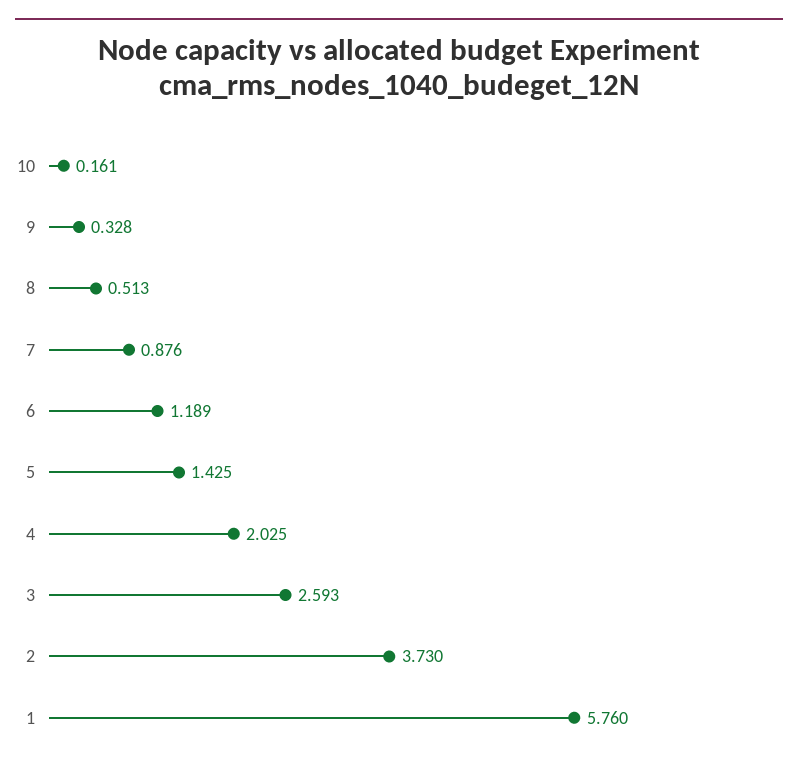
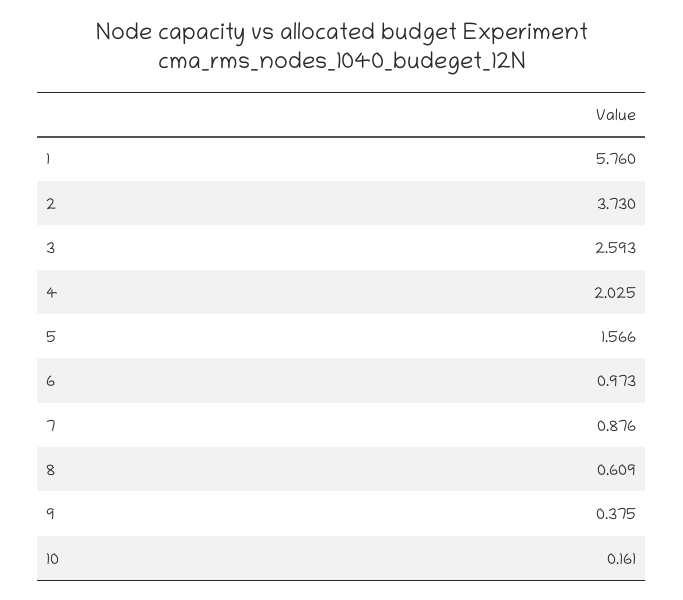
9: 0.328 -> 0.375
8: 0.513 -> 0.609
6: 1.189 -> 0.973
5: 1.425 -> 1.566

